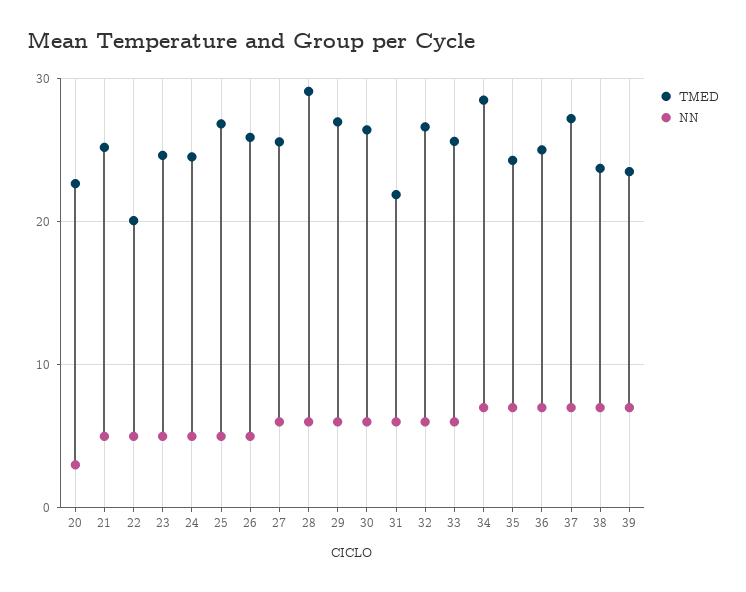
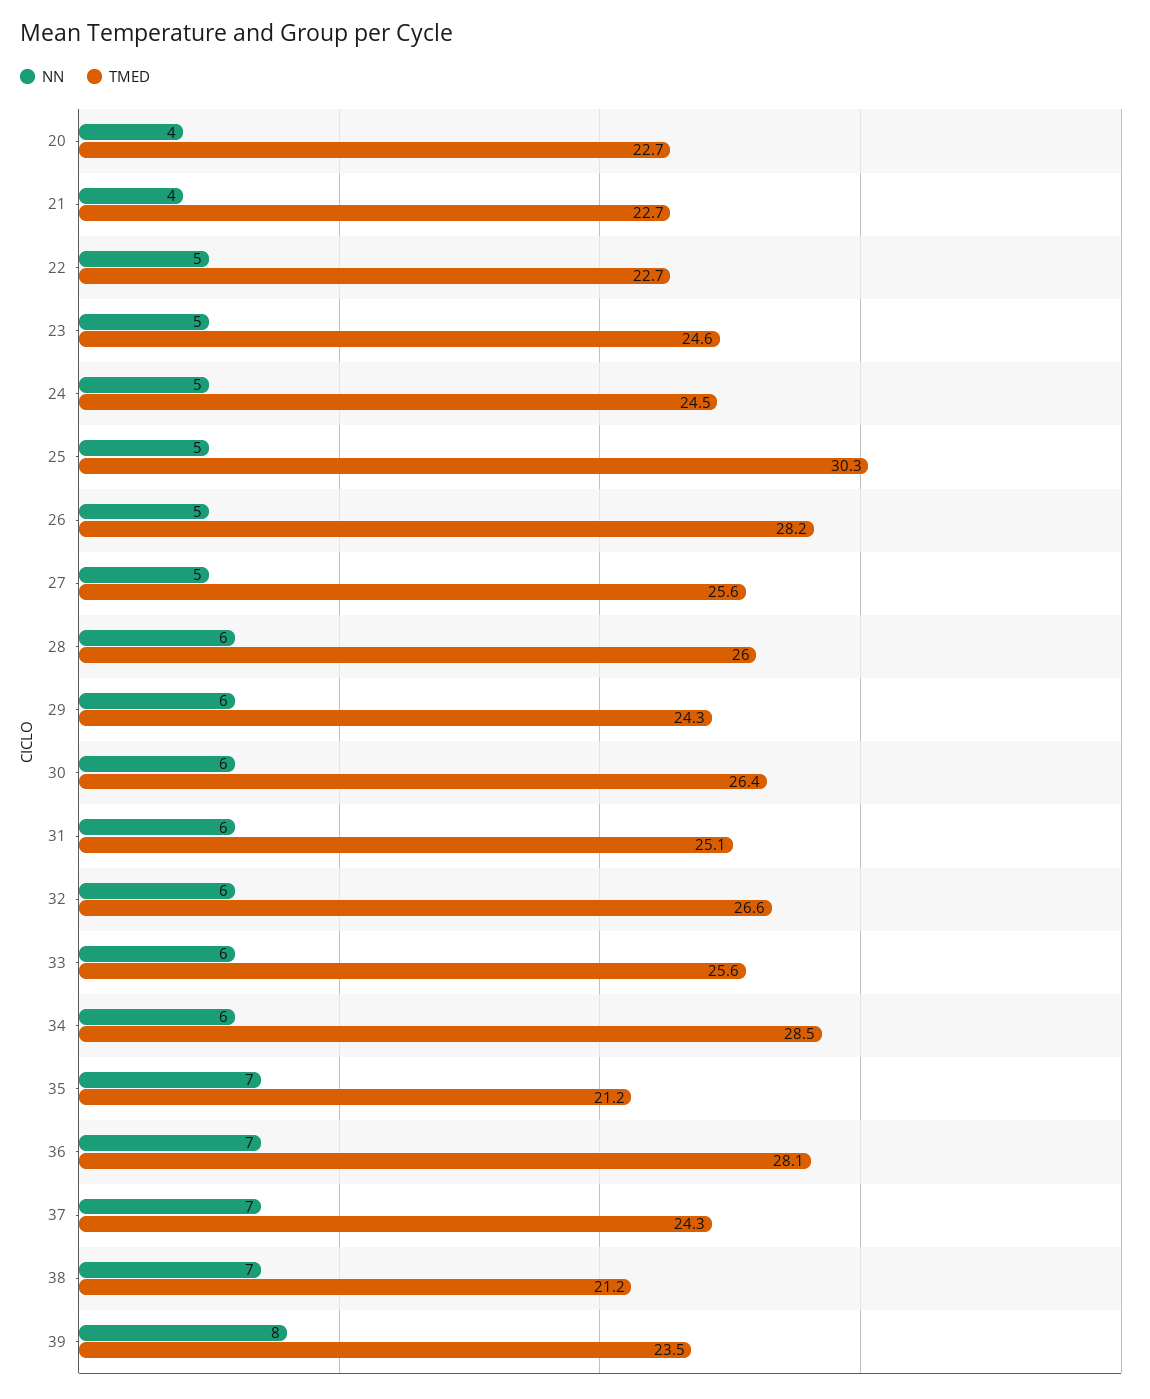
NN, 20: 3 -> 4
TMED, 21: 25 -> 22.7
NN, 21: 5 -> 4
TMED, 22: 20 -> 22.7
TMED, 25: 27 -> 30.3
TMED, 26: 26 -> 28.2
NN, 27: 6 -> 5
TMED, 28: 29 -> 26
TMED, 29: 27 -> 24.3
TMED, 31: 22 -> 25.1
NN, 34: 7 -> 6
TMED, 35: 24 -> 21.2
TMED, 36: 25 -> 28.1
TMED, 37: 27 -> 24.3
TMED, 38: 24 -> 21.2
NN, 39: 7 -> 8

